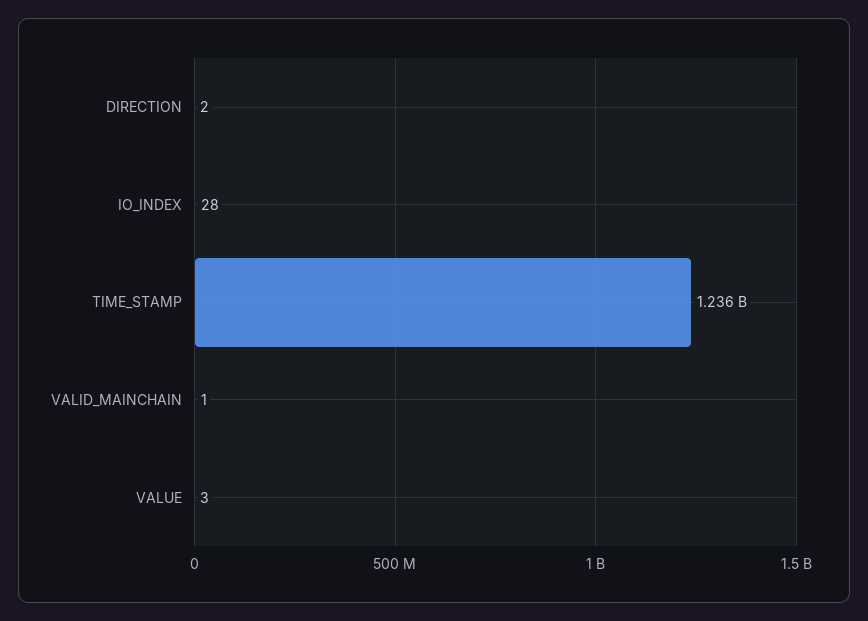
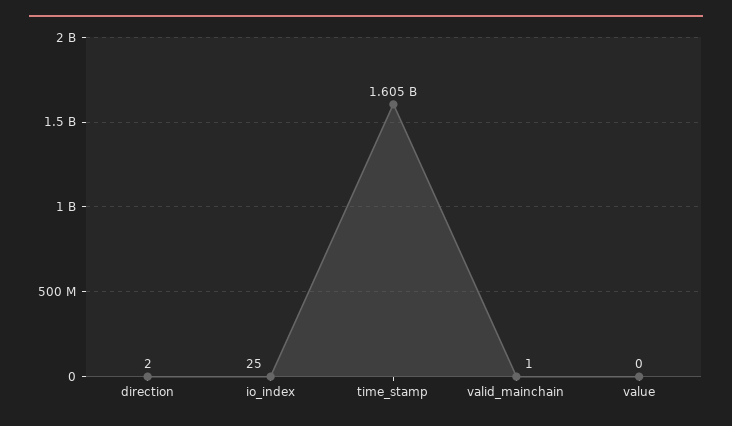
IO_INDEX: 28 -> 25
TIME_STAMP: 1236000000 -> 1605000000
VALUE: 3 -> 0

